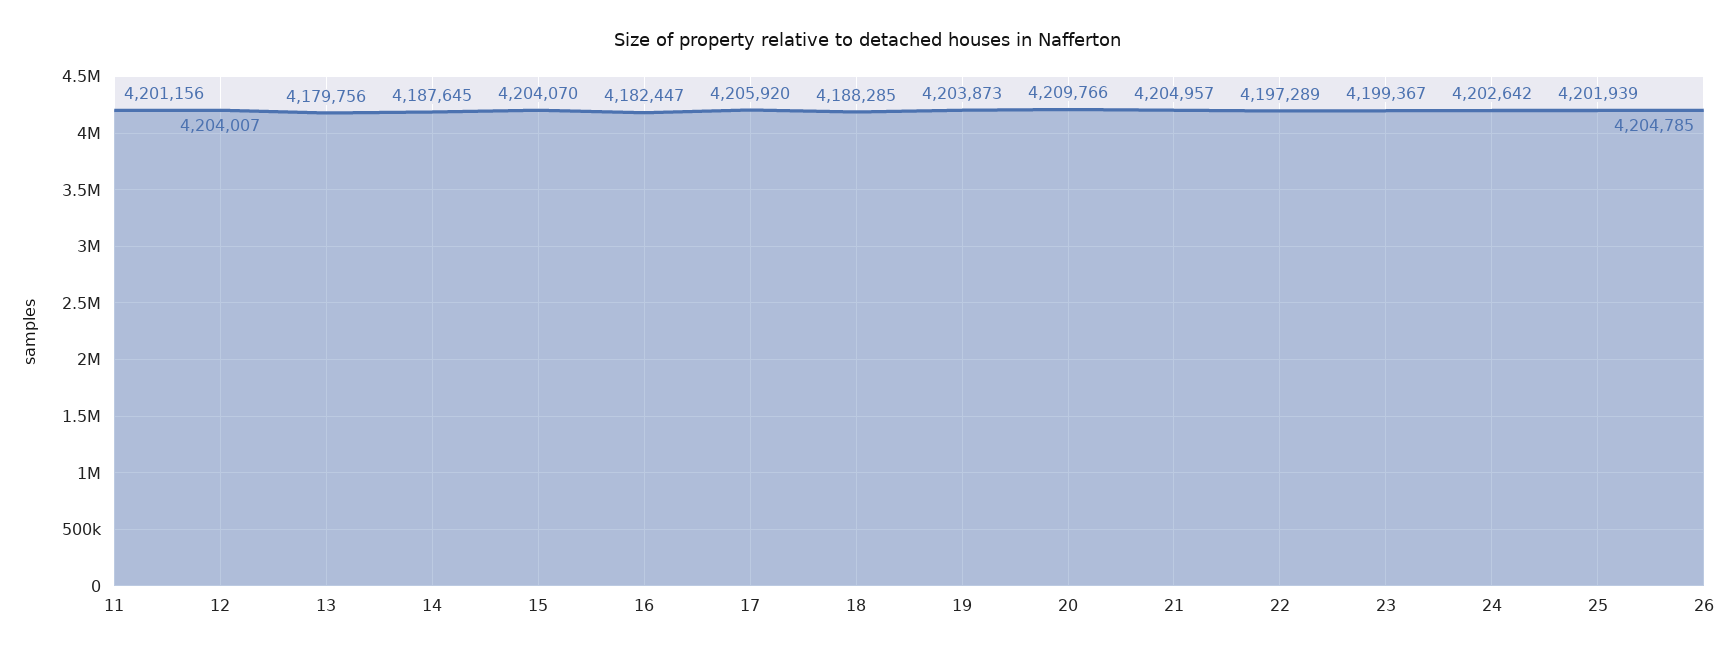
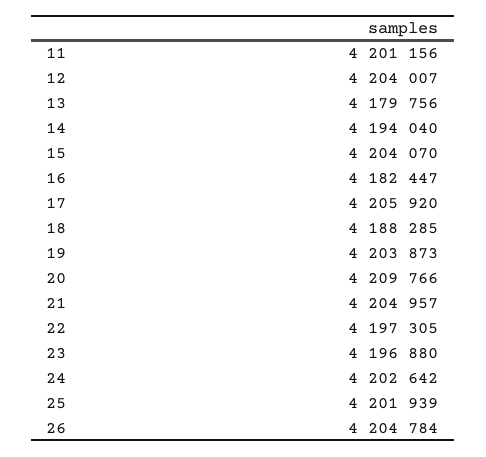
14: 4187645 -> 4194040
22: 4197289 -> 4197305
23: 4199367 -> 4196880
26: 4204785 -> 4204784

